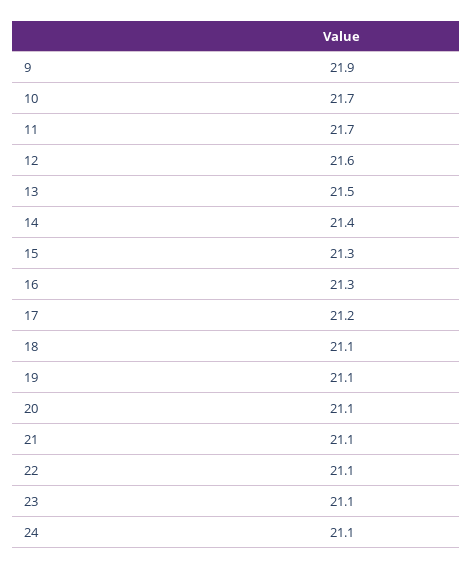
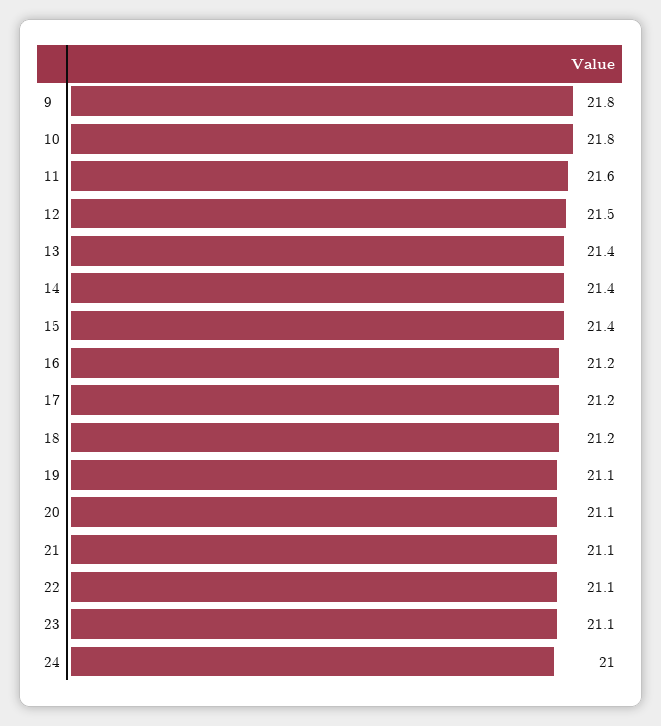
9: 21.9 -> 21.8
10: 21.7 -> 21.8
11: 21.7 -> 21.6
12: 21.6 -> 21.5
13: 21.5 -> 21.4
15: 21.3 -> 21.4
16: 21.3 -> 21.2
18: 21.1 -> 21.2
24: 21.1 -> 21

